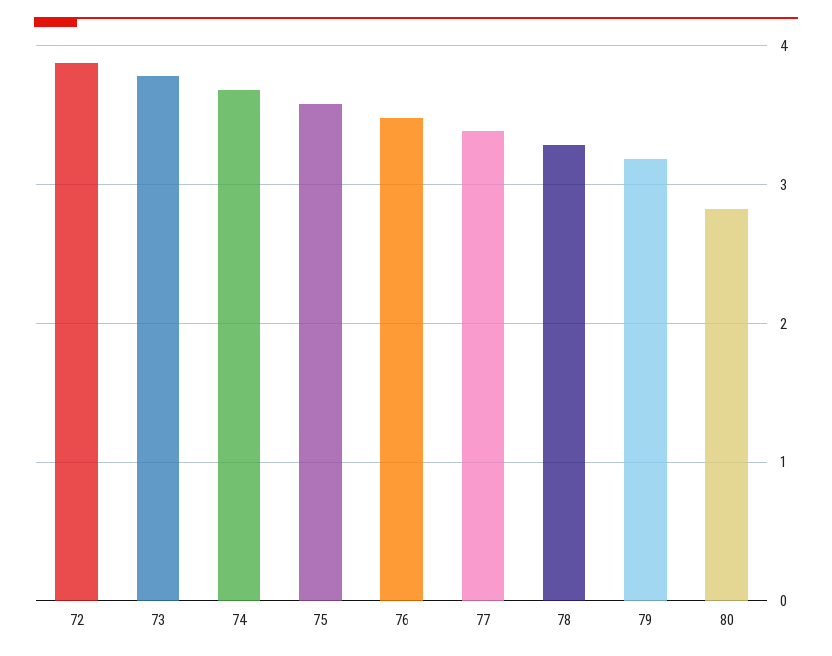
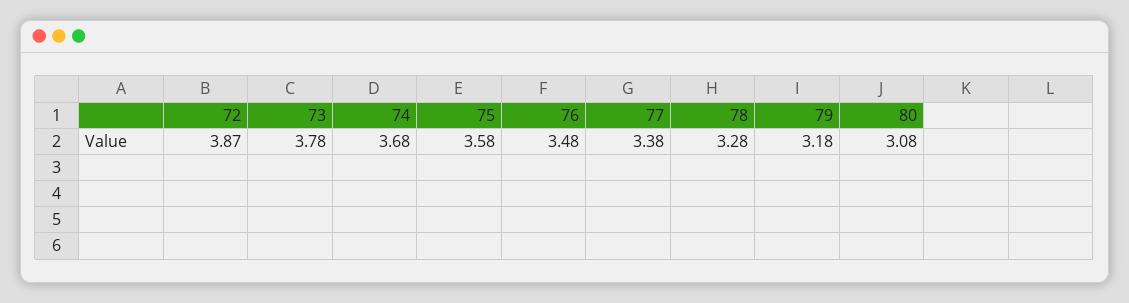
80: 2.8 -> 3.08

